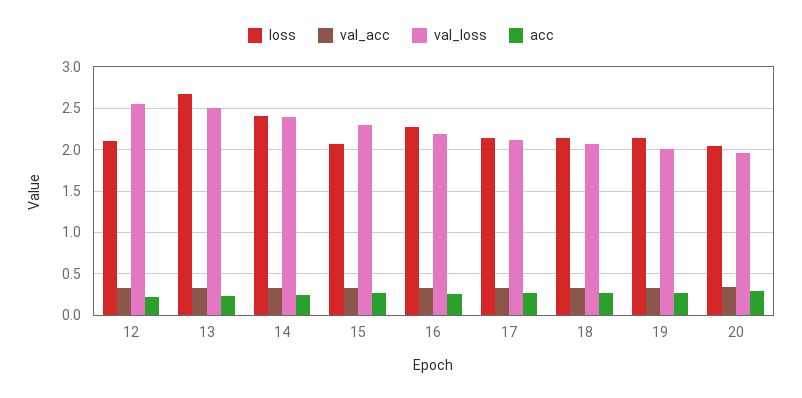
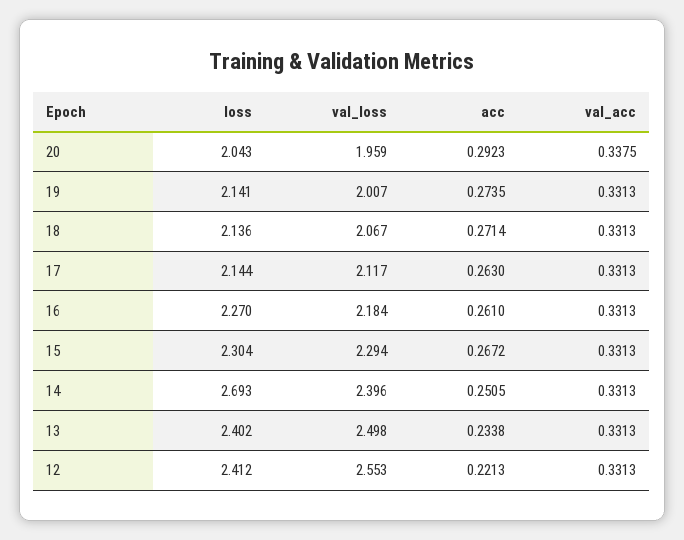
loss, 12: 2.1 -> 2.412
loss, 13: 2.7 -> 2.402
loss, 14: 2.4 -> 2.693
loss, 15: 2.1 -> 2.304

